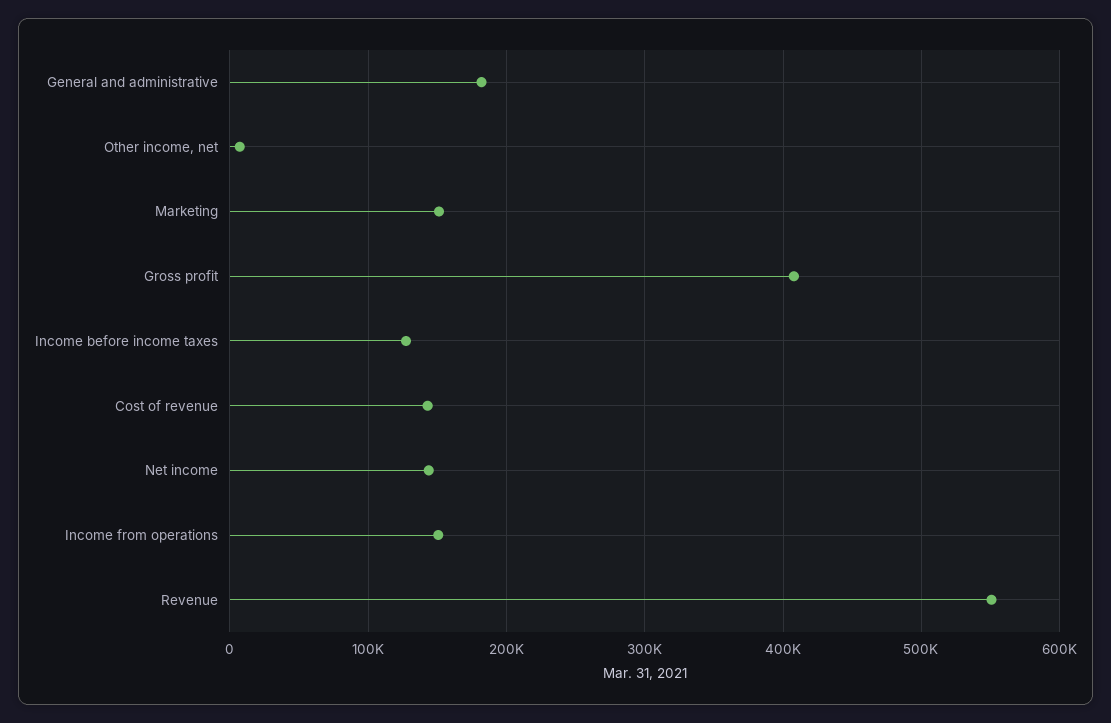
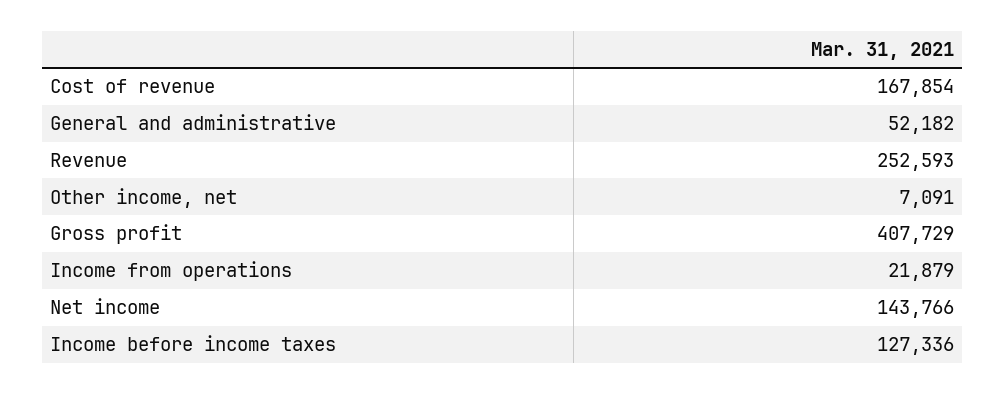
General and administrative: 180000 -> 52182
Marketing: 150000 -> none
Cost of revenue: 140000 -> 167854
Income from operations: 150000 -> 21879
Revenue: 550000 -> 252593

